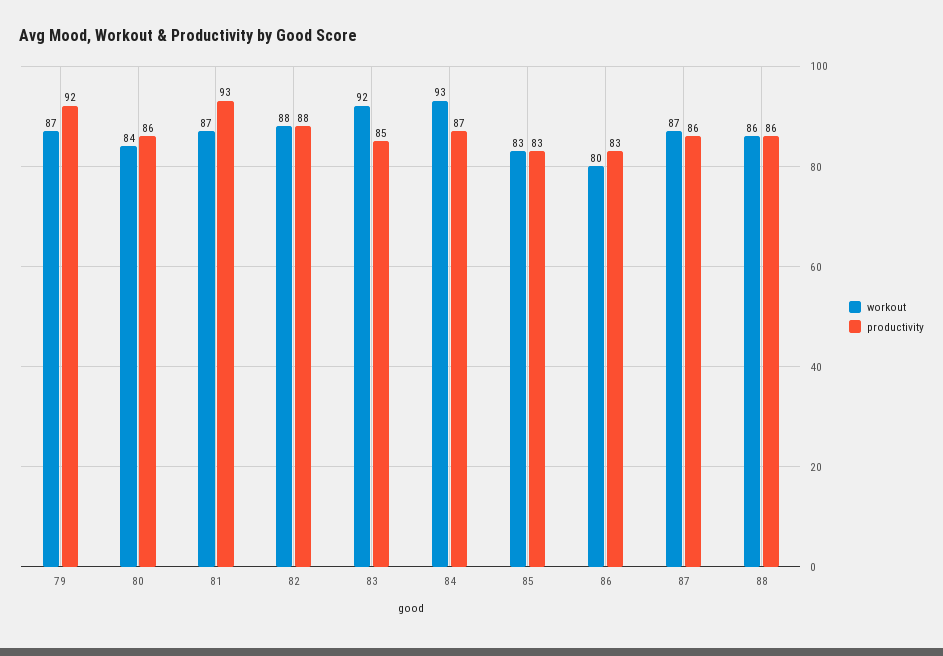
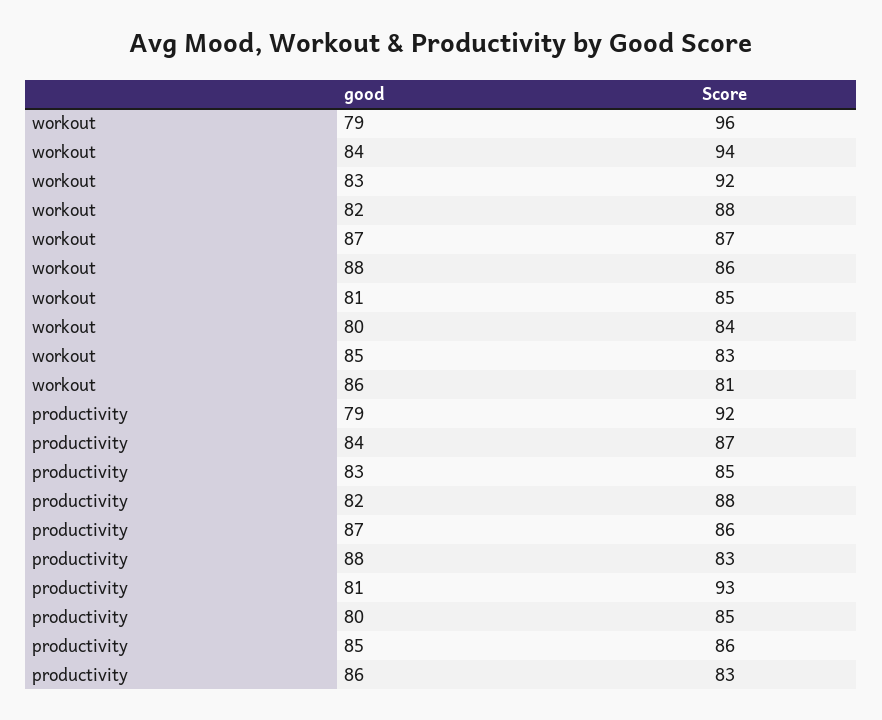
workout, 79: 87 -> 96
productivity, 80: 86 -> 85
workout, 81: 87 -> 85
workout, 84: 93 -> 94
productivity, 85: 83 -> 86
workout, 86: 80 -> 81
productivity, 88: 86 -> 83

